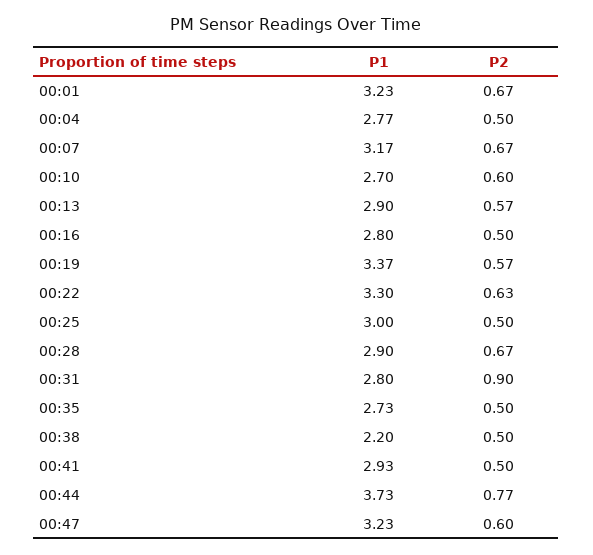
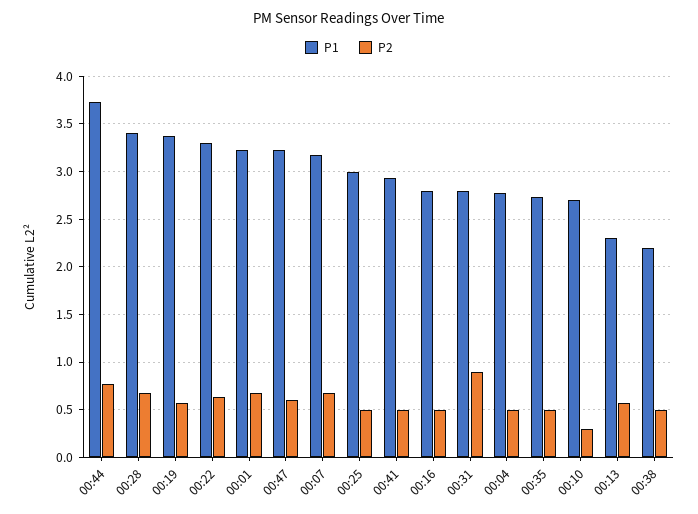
P2, 00:10: 0.6 -> 0.3
P1, 00:13: 2.9 -> 2.3
P1, 00:28: 2.9 -> 3.4

